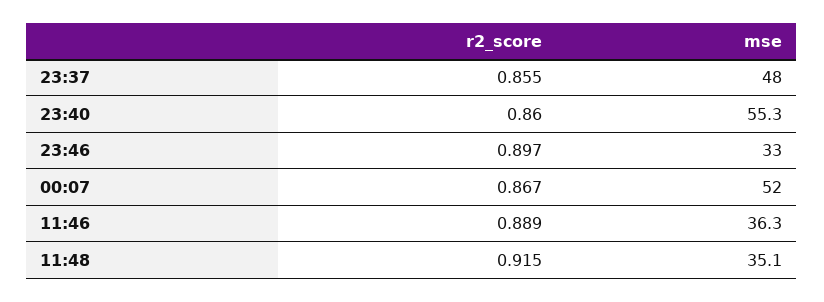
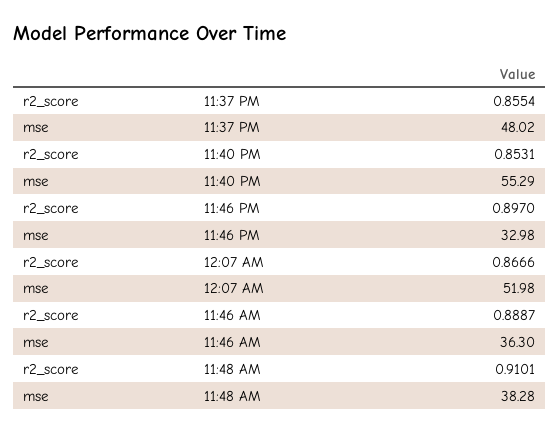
r2_score, 23:40: 0.86 -> 0.8531
r2_score, 11:48: 0.915 -> 0.9101
mse, 11:48: 35.1 -> 38.28

